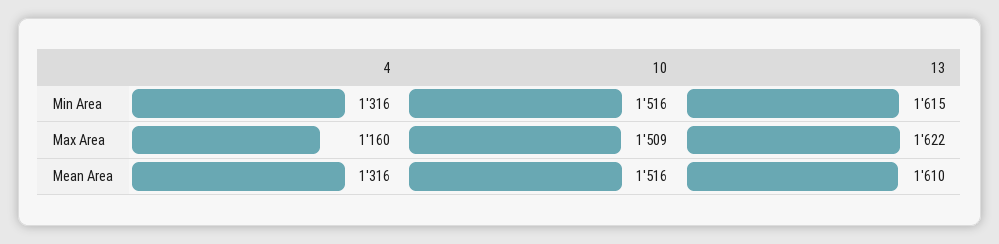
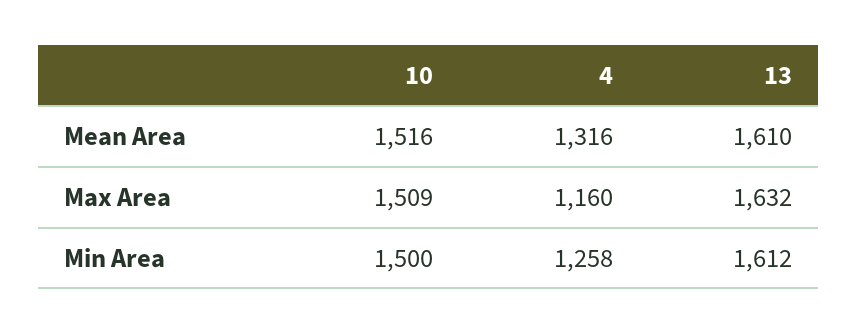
4, Min Area: 1316 -> 1258
10, Min Area: 1516 -> 1500
13, Min Area: 1615 -> 1612
13, Max Area: 1622 -> 1632

